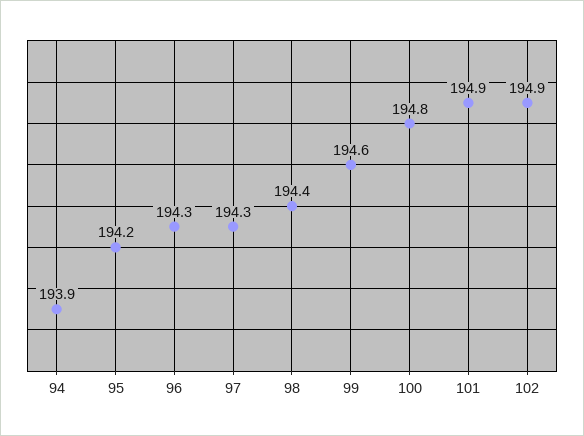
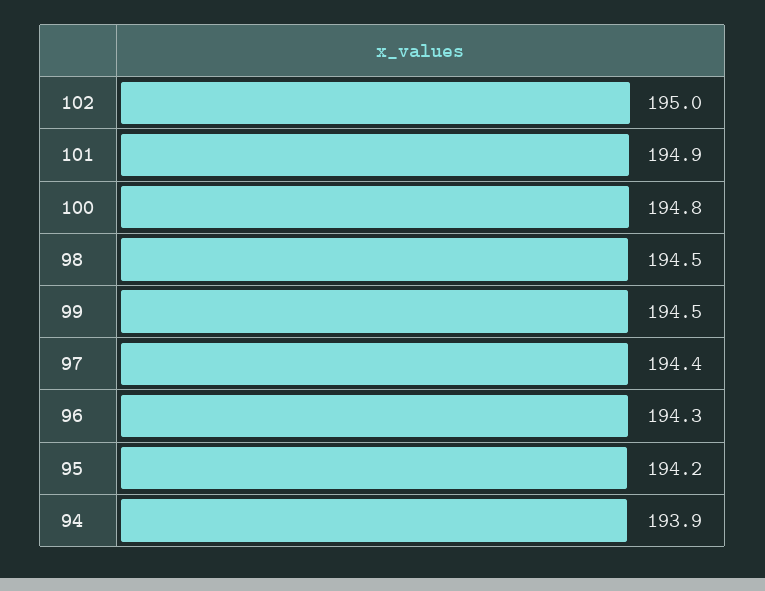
97: 194.3 -> 194.4
98: 194.4 -> 194.5
99: 194.6 -> 194.5
102: 194.9 -> 195

